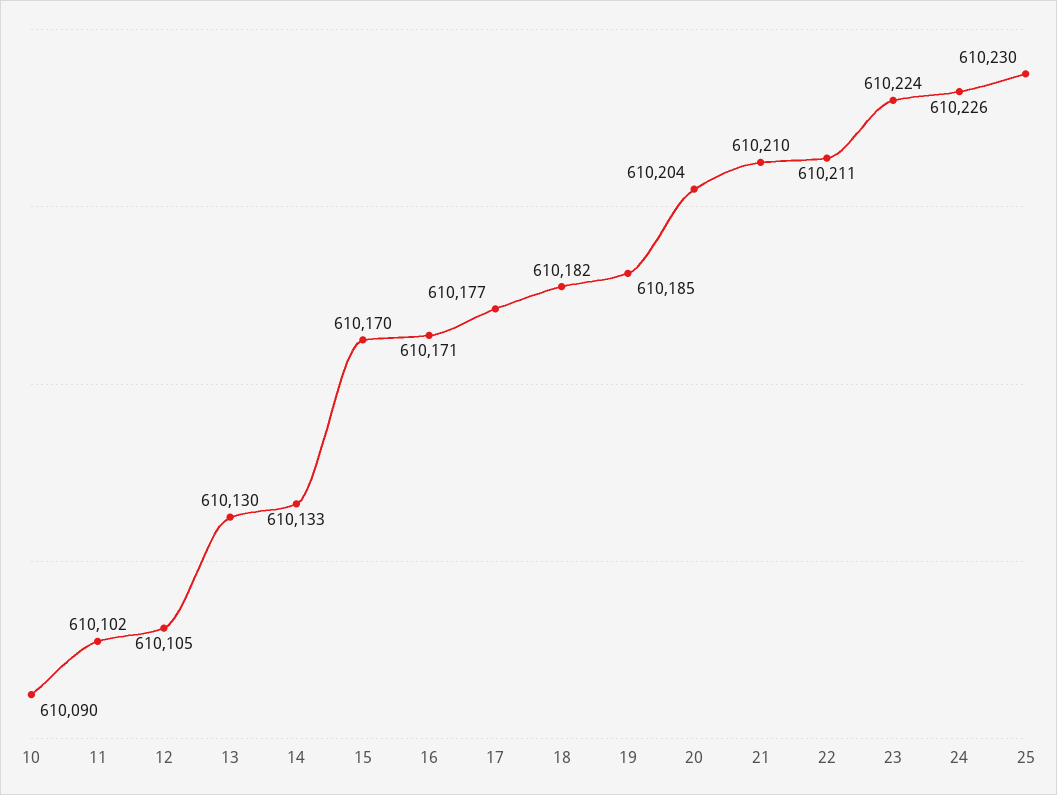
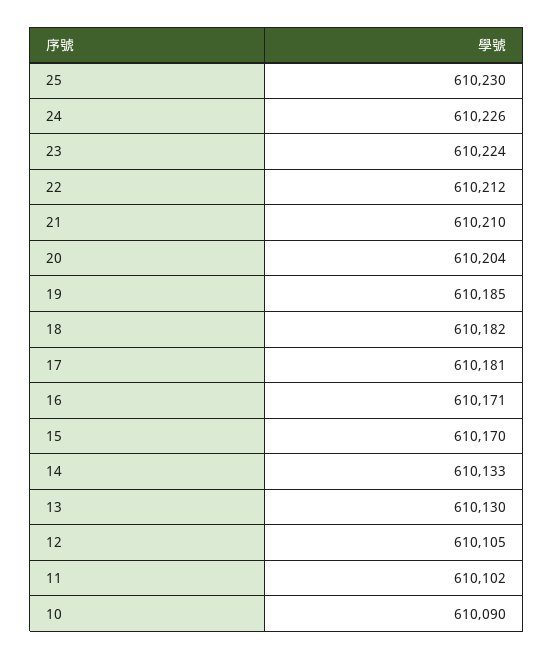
17: 610177 -> 610181
22: 610211 -> 610212

